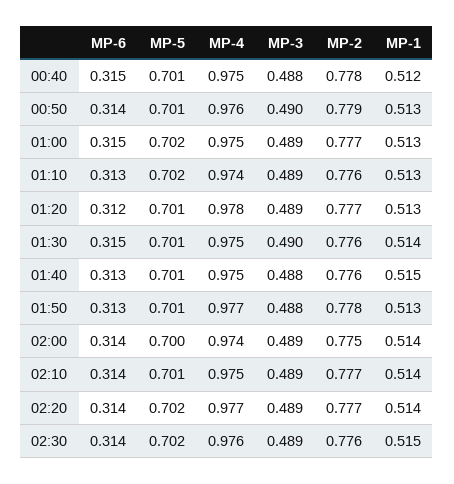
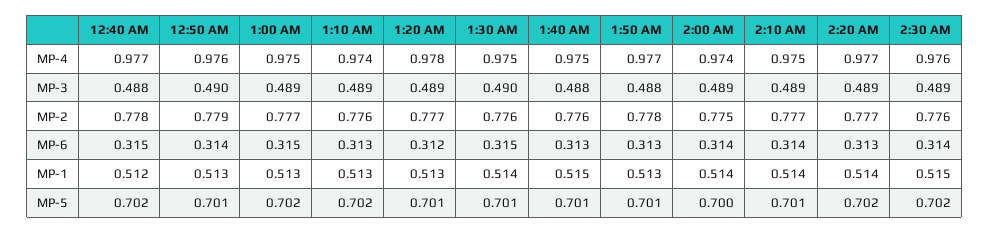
MP-5, 00:40: 0.701 -> 0.702
MP-4, 00:40: 0.975 -> 0.977
MP-6, 02:20: 0.314 -> 0.313

